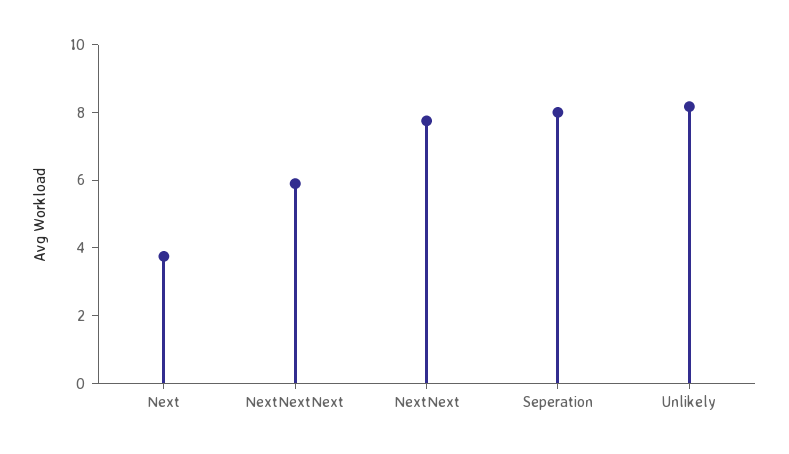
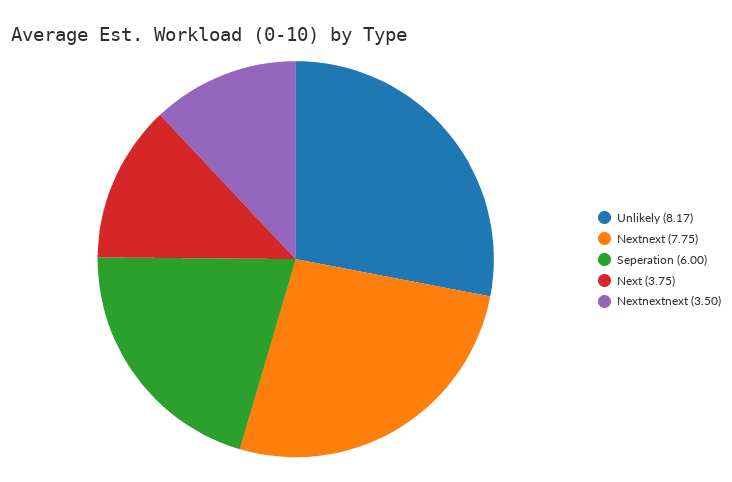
NextNextNext: 6 -> 3.5
Seperation: 8 -> 6

